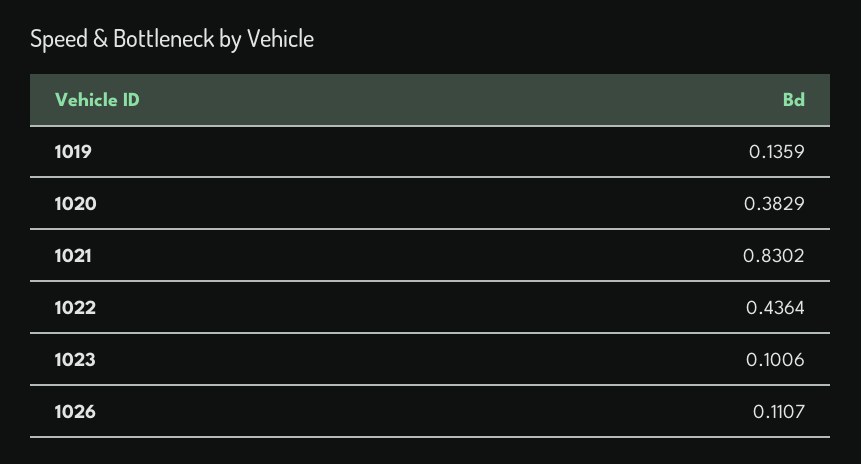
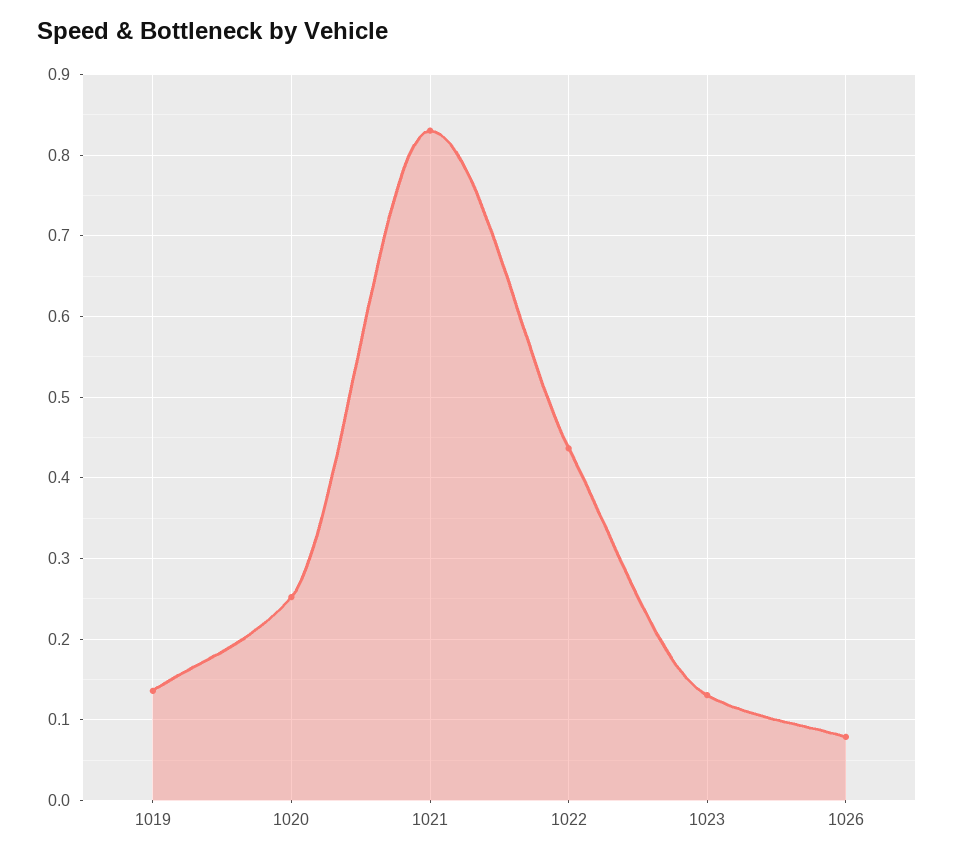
1020: 0.3829 -> 0.25
1023: 0.1006 -> 0.13
1026: 0.1107 -> 0.08

